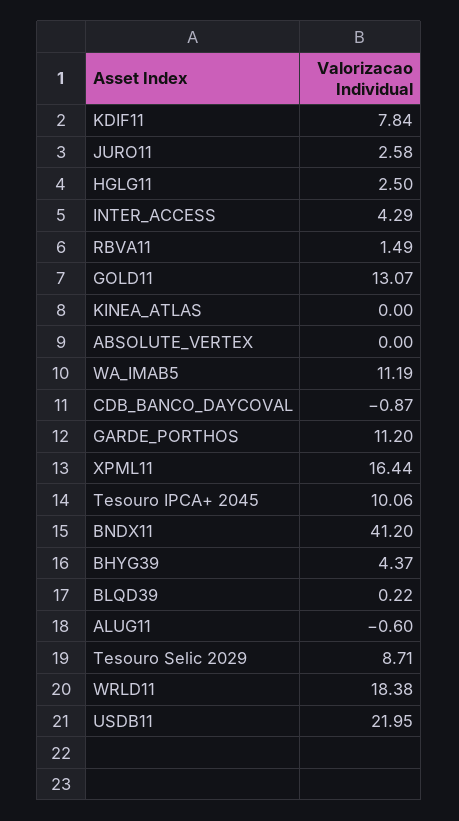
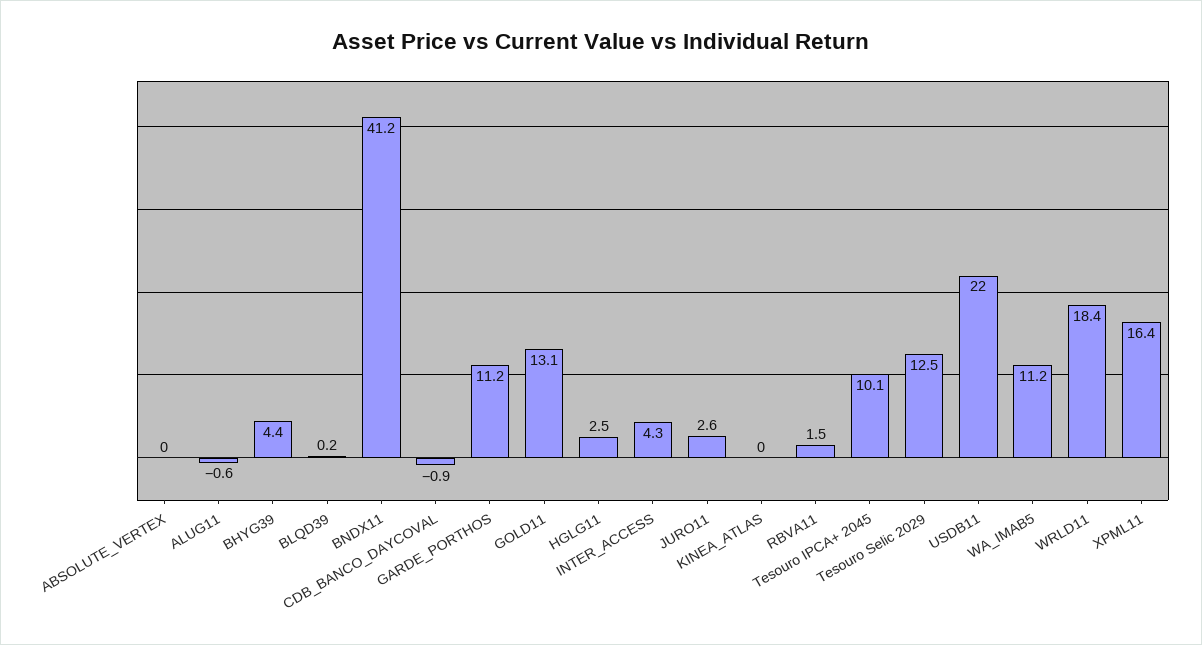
KDIF11: 7.84 -> none
Tesouro Selic 2029: 8.71 -> 12.5

